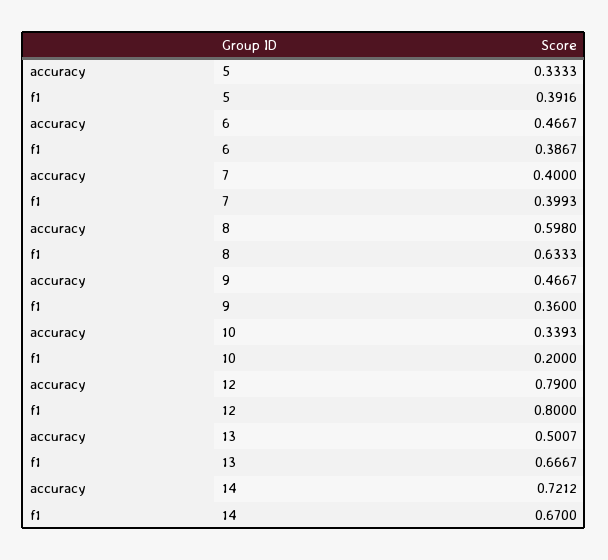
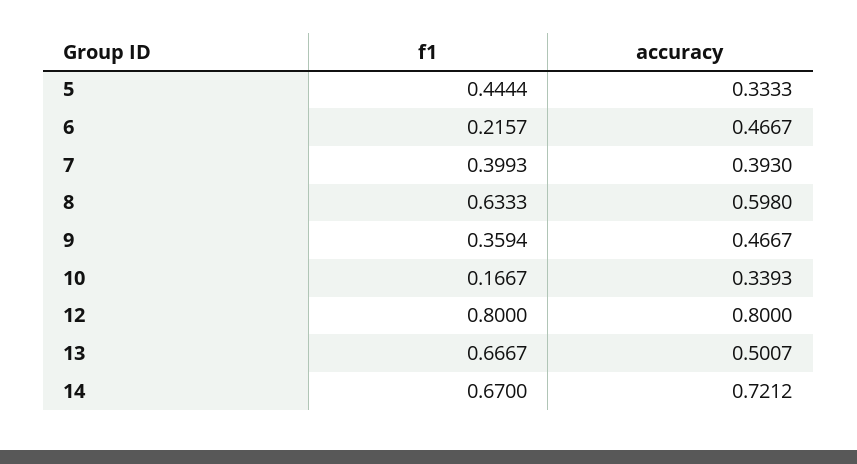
f1, 5: 0.3916 -> 0.4444
f1, 6: 0.3867 -> 0.2157
accuracy, 7: 0.4 -> 0.393
f1, 9: 0.36 -> 0.3594
f1, 10: 0.2 -> 0.1667
accuracy, 12: 0.79 -> 0.8

